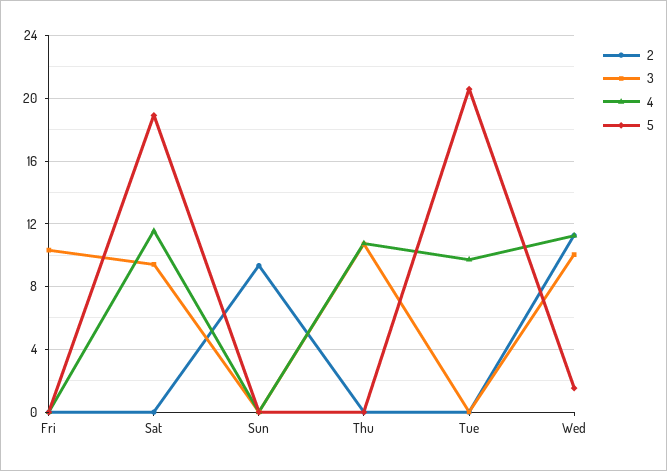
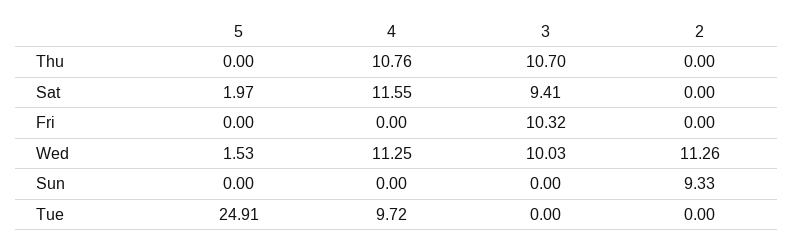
5, Sat: 19 -> 1.97
5, Tue: 20.5 -> 24.91

